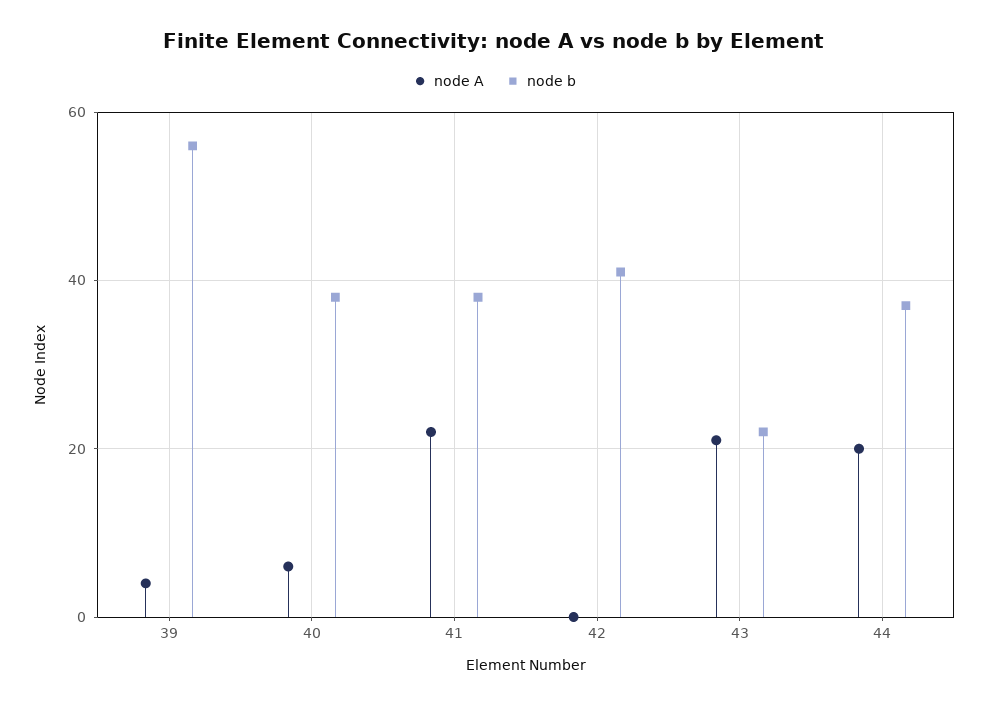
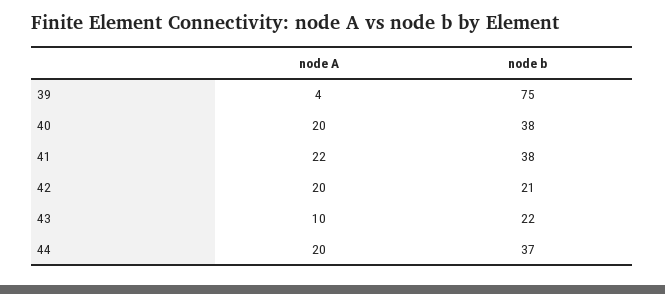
node b, 39: 55 -> 75
node A, 40: 5 -> 20
node A, 42: 0 -> 20
node b, 42: 40 -> 21
node A, 43: 20 -> 10

